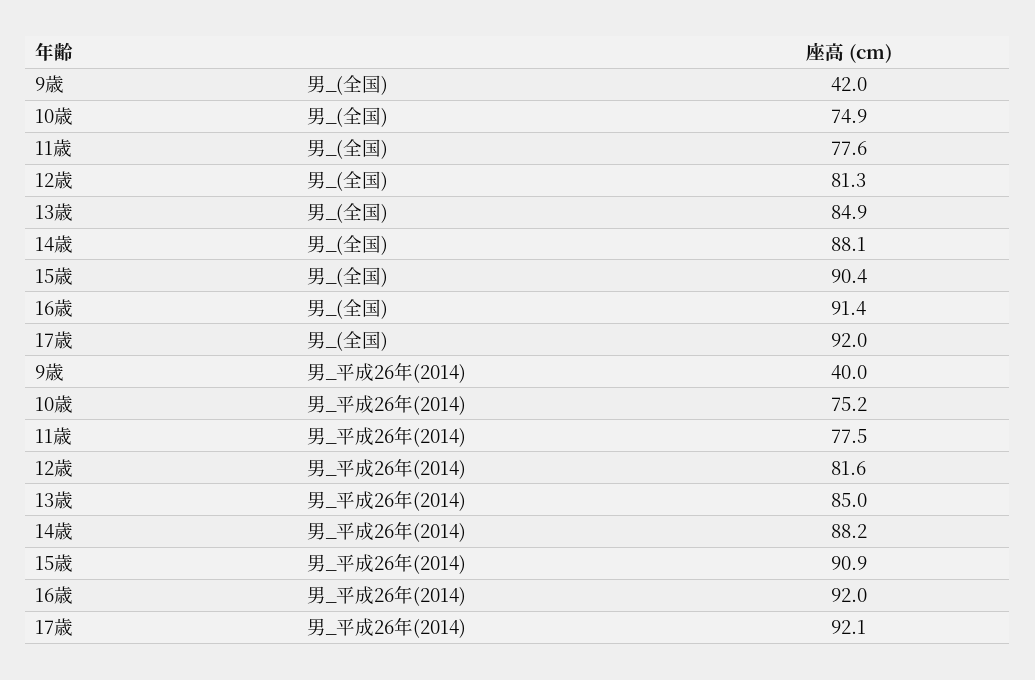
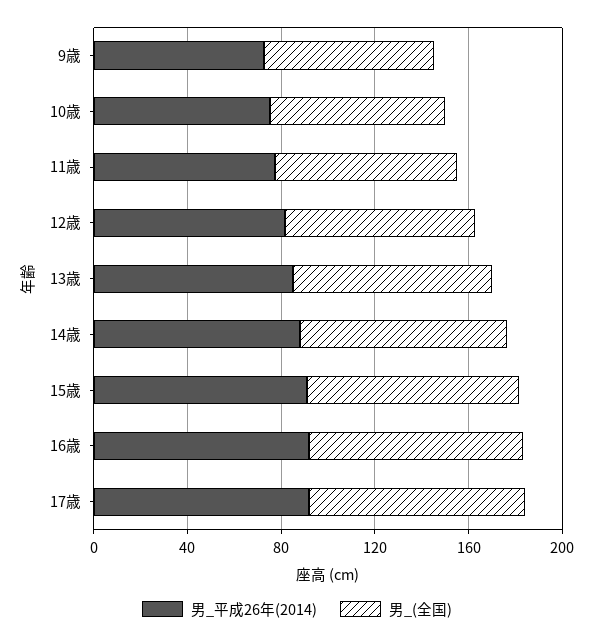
男_(全国), 9歳: 42 -> 70
男_平成26年(2014), 9歳: 40 -> 70

